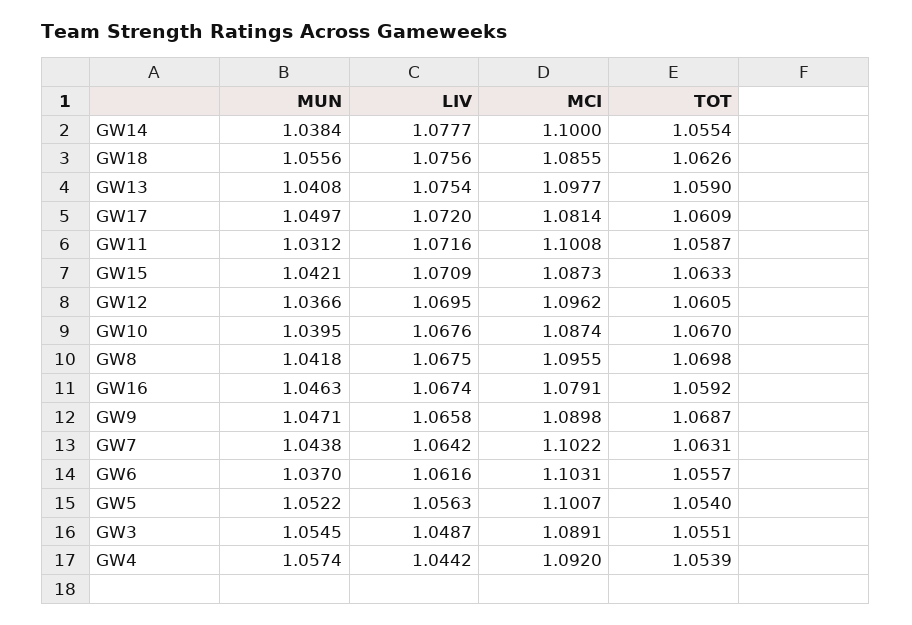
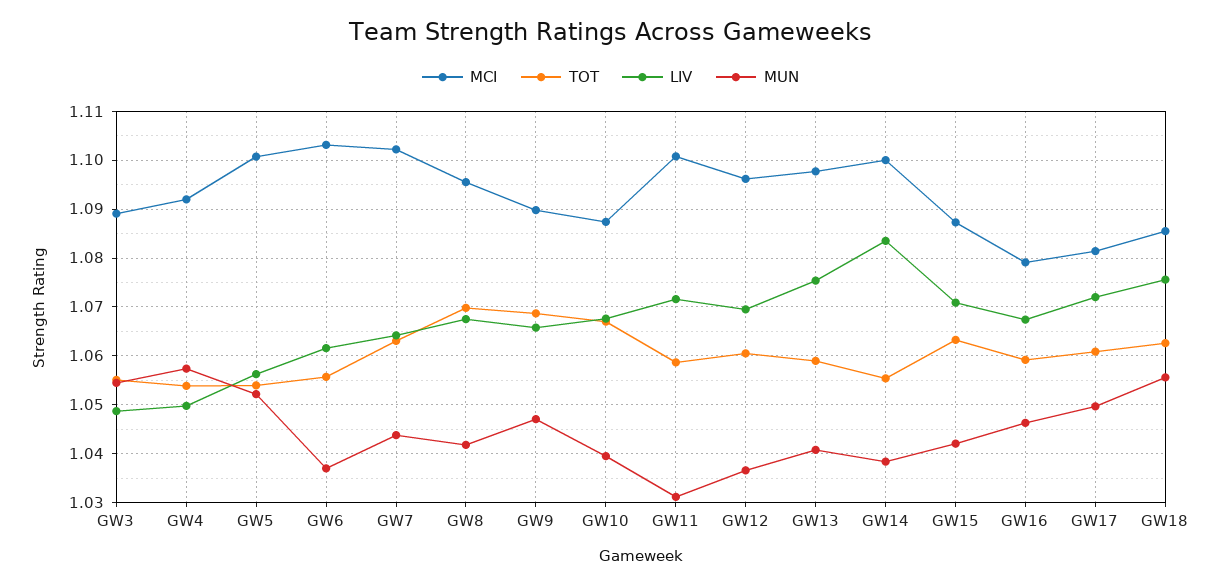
LIV, GW14: 1.0777 -> 1.084
LIV, GW4: 1.0442 -> 1.05

